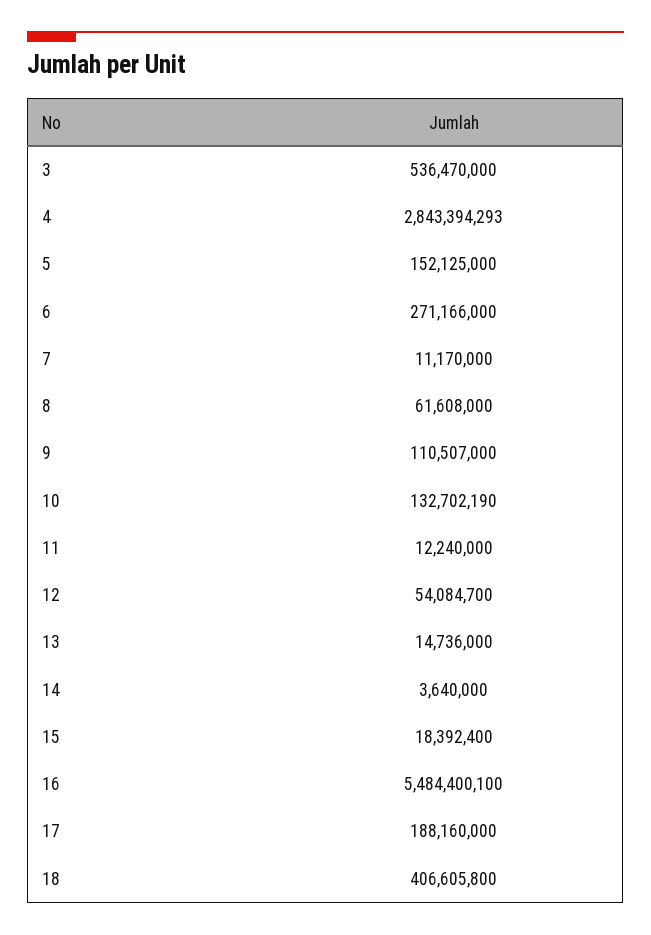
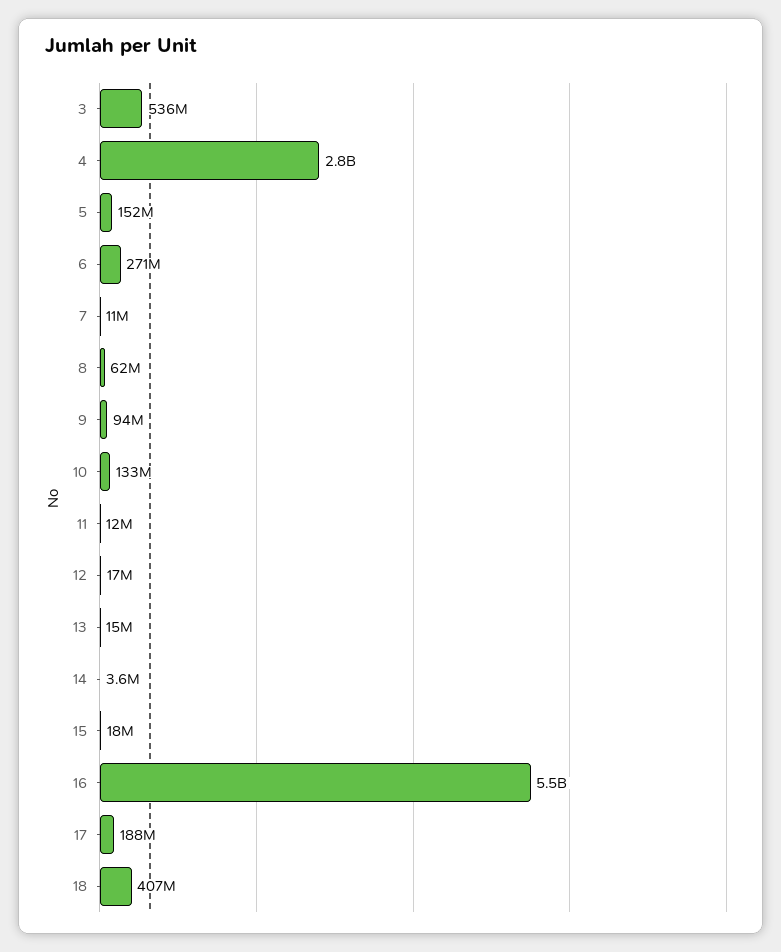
9: 110507000 -> 94000000
12: 54084700 -> 17000000

